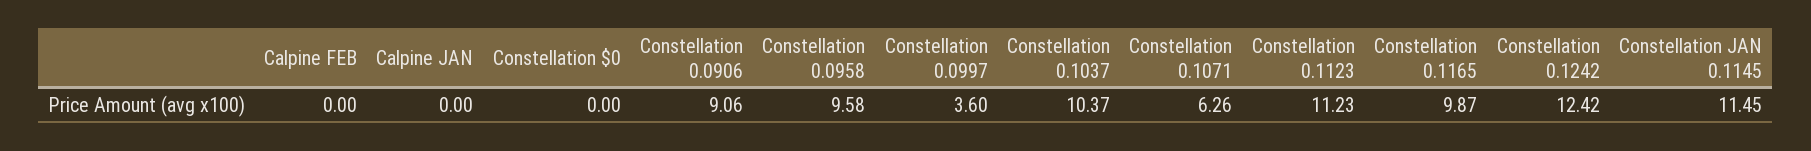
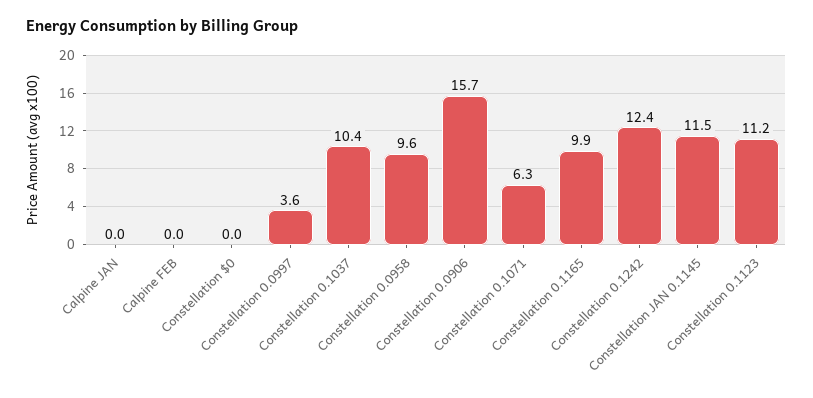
Constellation 0.0906: 9.06 -> 15.7

